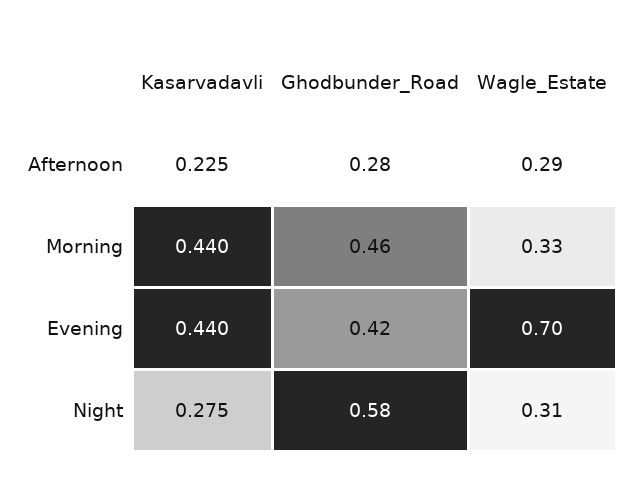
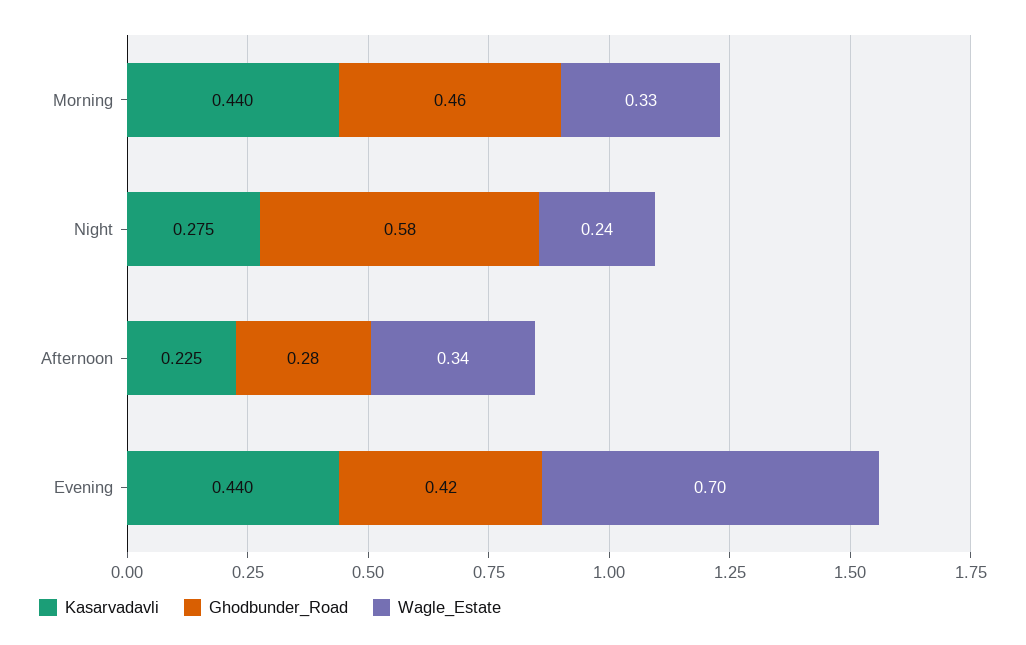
Wagle_Estate, Afternoon: 0.29 -> 0.34
Wagle_Estate, Night: 0.31 -> 0.24

